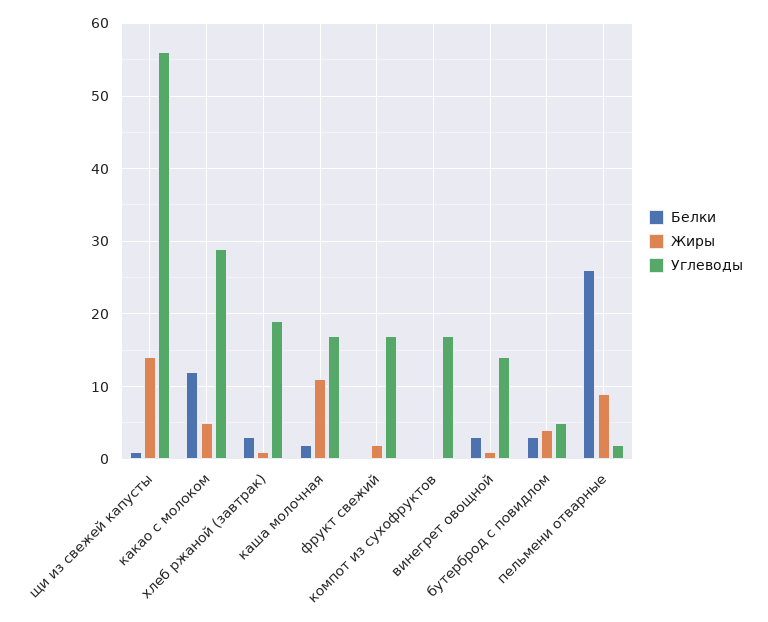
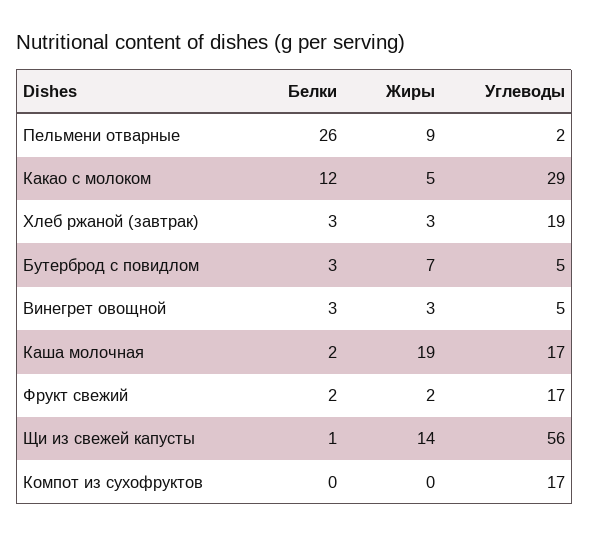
Жиры, хлеб ржаной (завтрак): 1 -> 3
Жиры, каша молочная: 11 -> 19
Белки, фрукт свежий: 0 -> 2
Жиры, винегрет овощной: 1 -> 3
Углеводы, винегрет овощной: 14 -> 5
Жиры, бутерброд с повидлом: 4 -> 7

